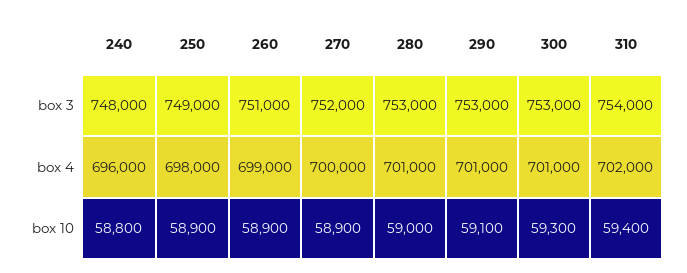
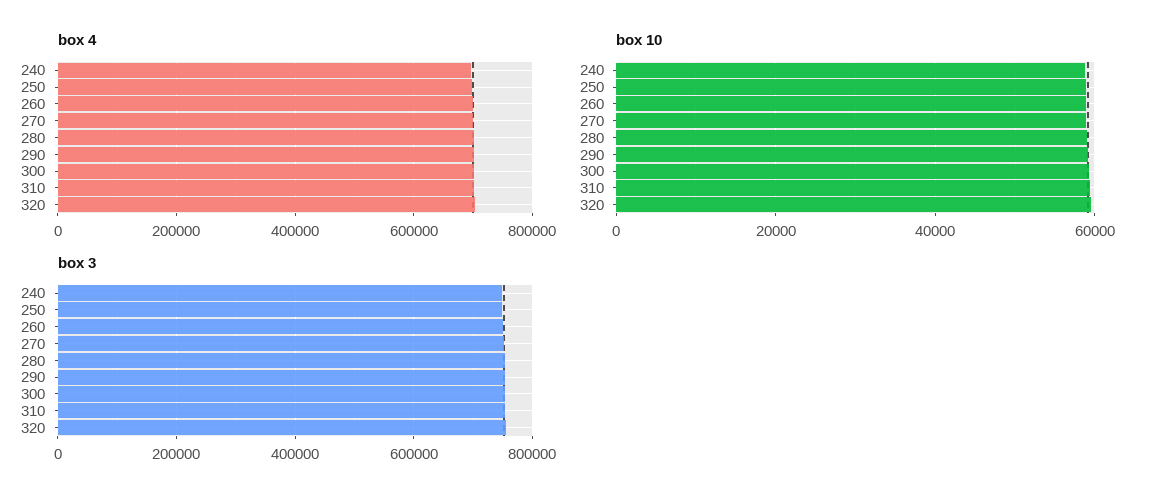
box 4, 320: none -> 700000
box 10, 320: none -> 60000
box 3, 320: none -> 760000

